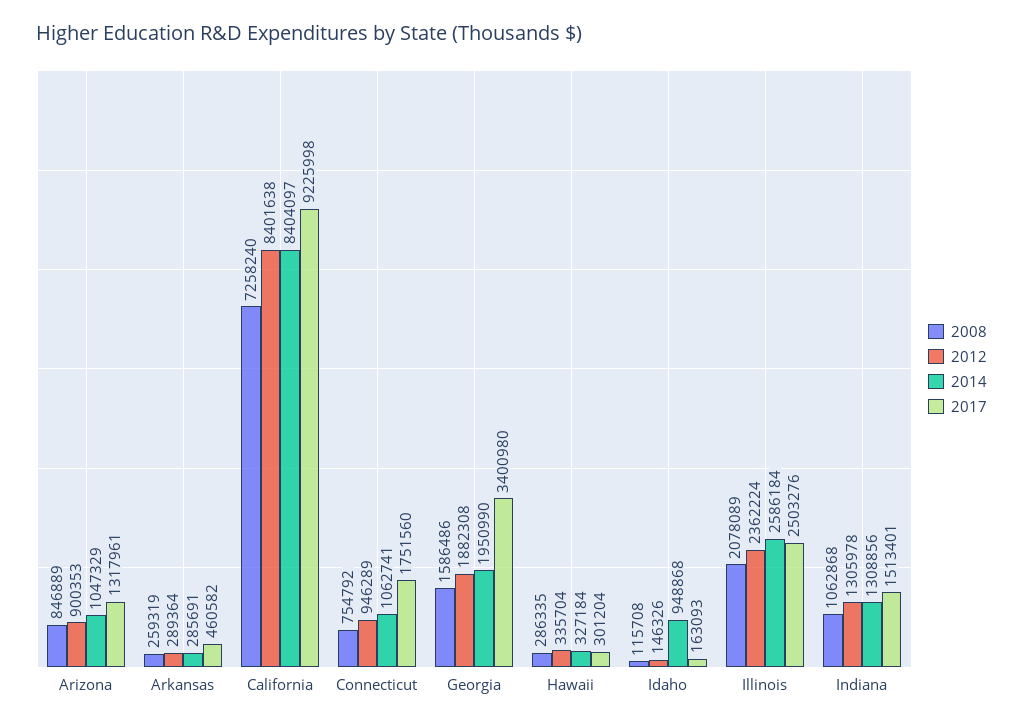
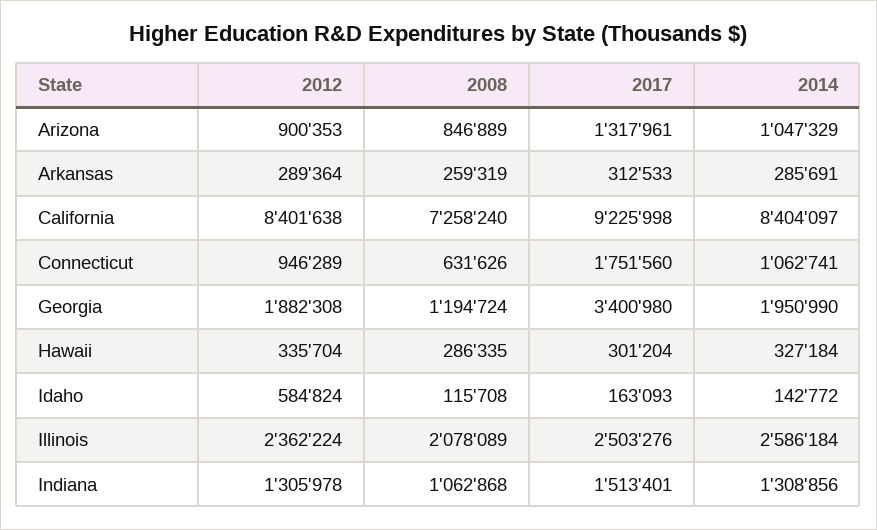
2017, Arkansas: 460582 -> 312533
2008, Connecticut: 754792 -> 631626
2008, Georgia: 1586486 -> 1194724
2012, Idaho: 146326 -> 584824
2014, Idaho: 948868 -> 142772

